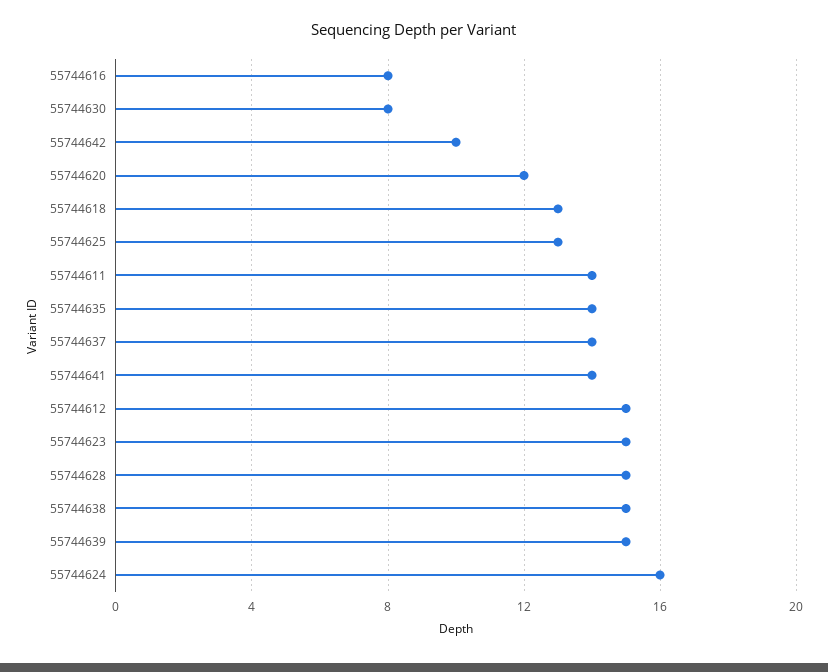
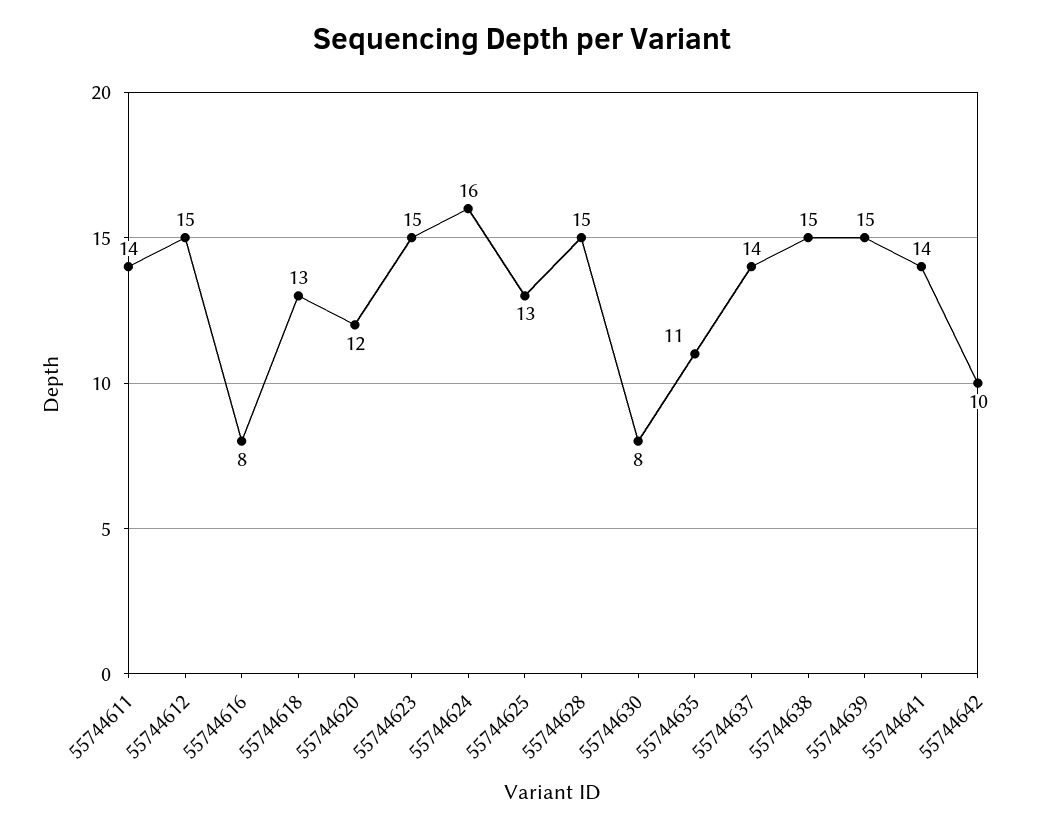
55744635: 14 -> 11

